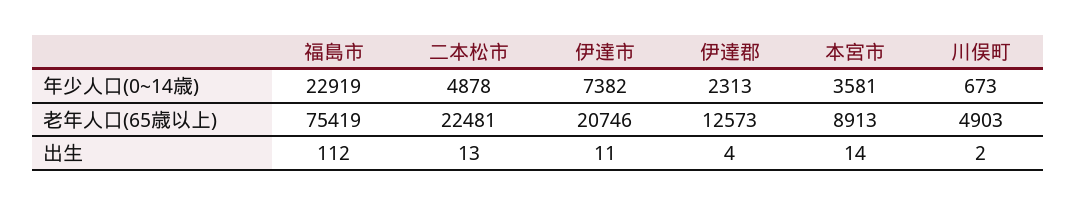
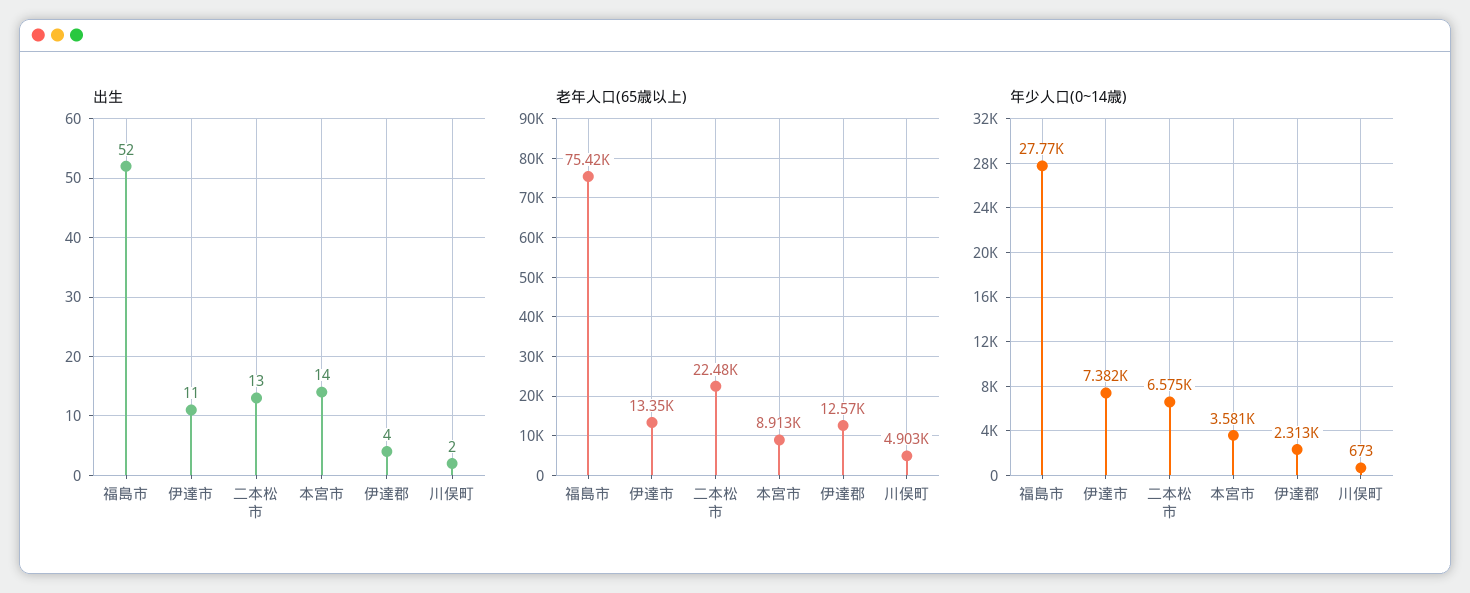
年少人口(0~14歳), 福島市: 22919 -> 27770
年少人口(0~14歳), 二本松市: 4878 -> 6575
老年人口(65歳以上), 伊達市: 20746 -> 13350
出生, 福島市: 112 -> 52

